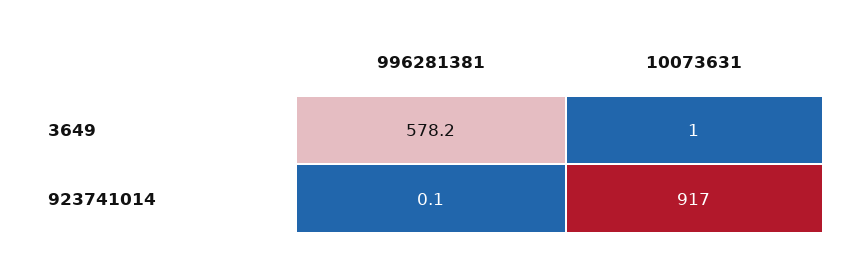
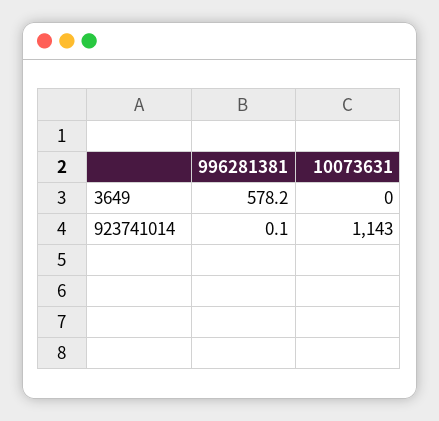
10073631, 3649: 1 -> 0
10073631, 923741014: 917 -> 1143

